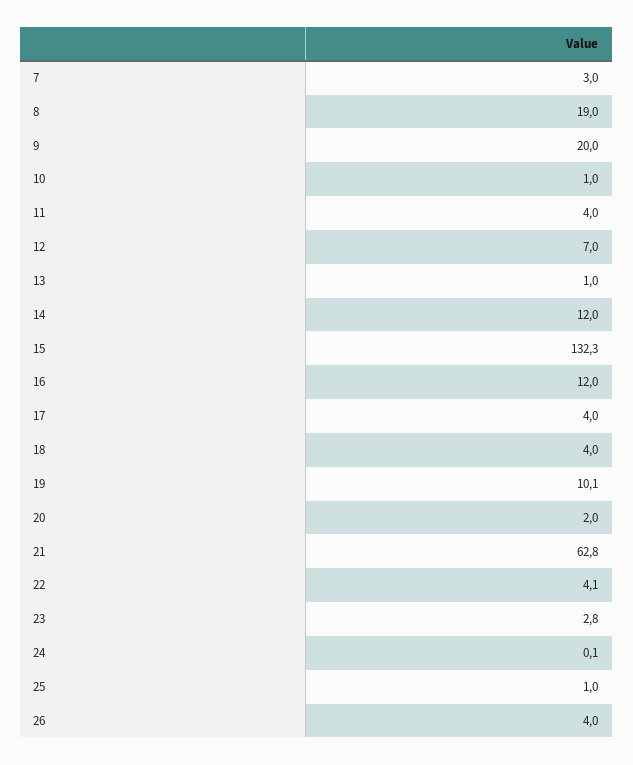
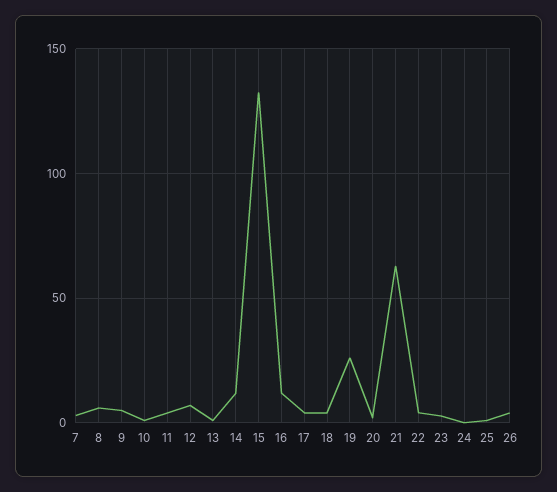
8: 19 -> 5
9: 20 -> 5
19: 10.1 -> 25

